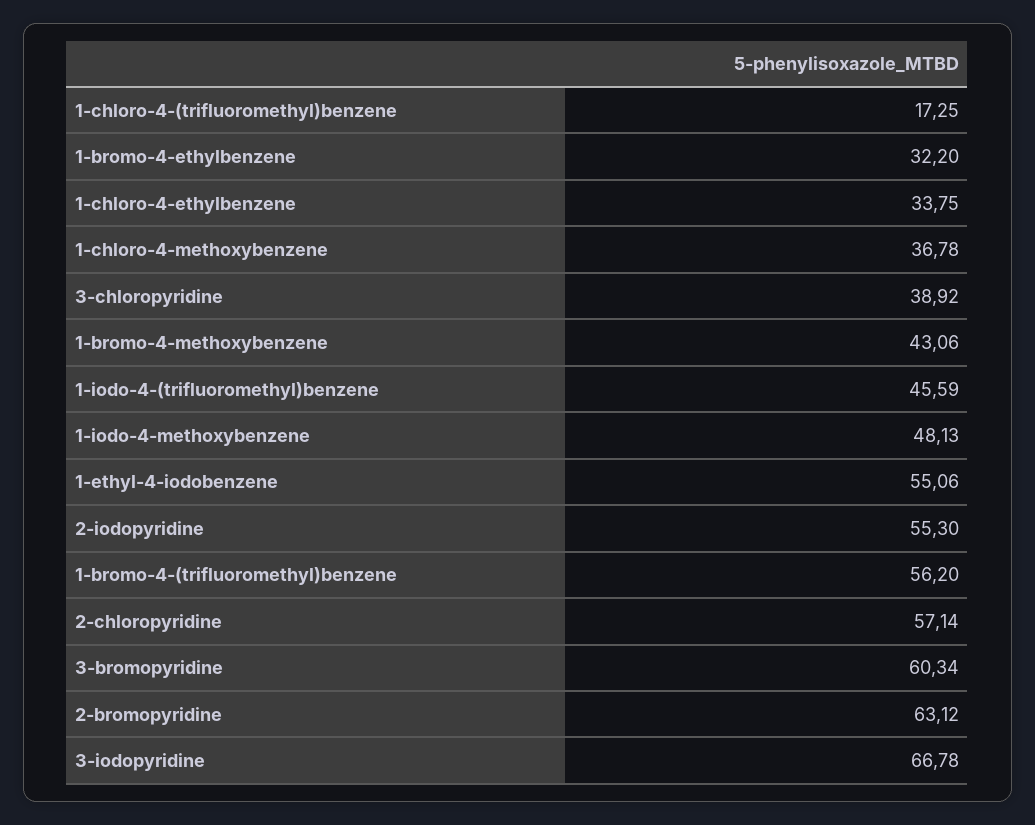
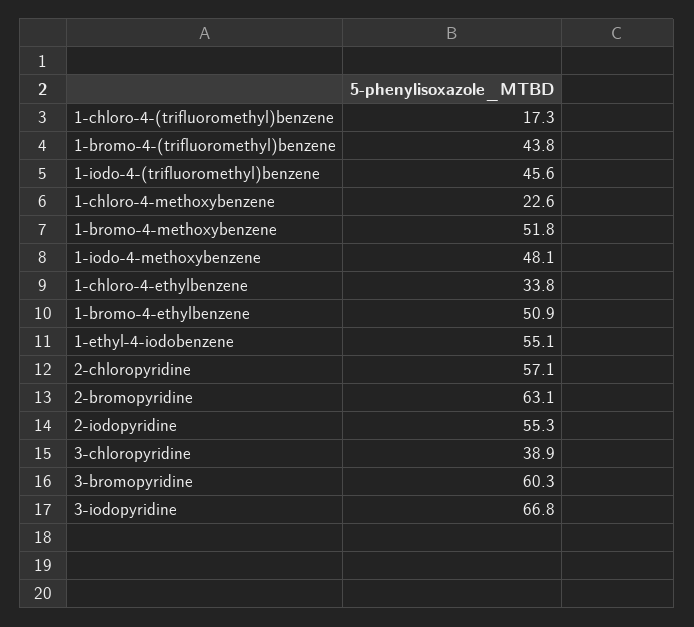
1-bromo-4-ethylbenzene: 32.2 -> 50.9
1-chloro-4-methoxybenzene: 36.78 -> 22.6
1-bromo-4-methoxybenzene: 43.06 -> 51.8
1-bromo-4-(trifluoromethyl)benzene: 56.2 -> 43.8

